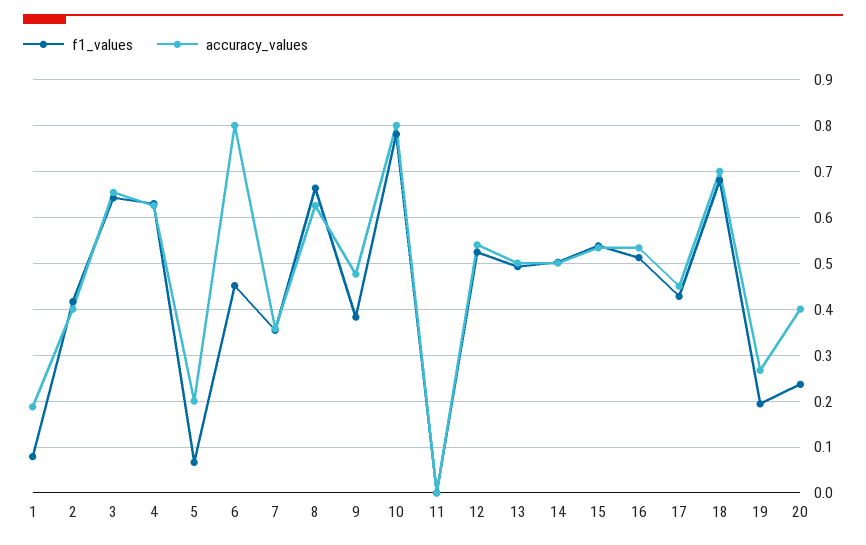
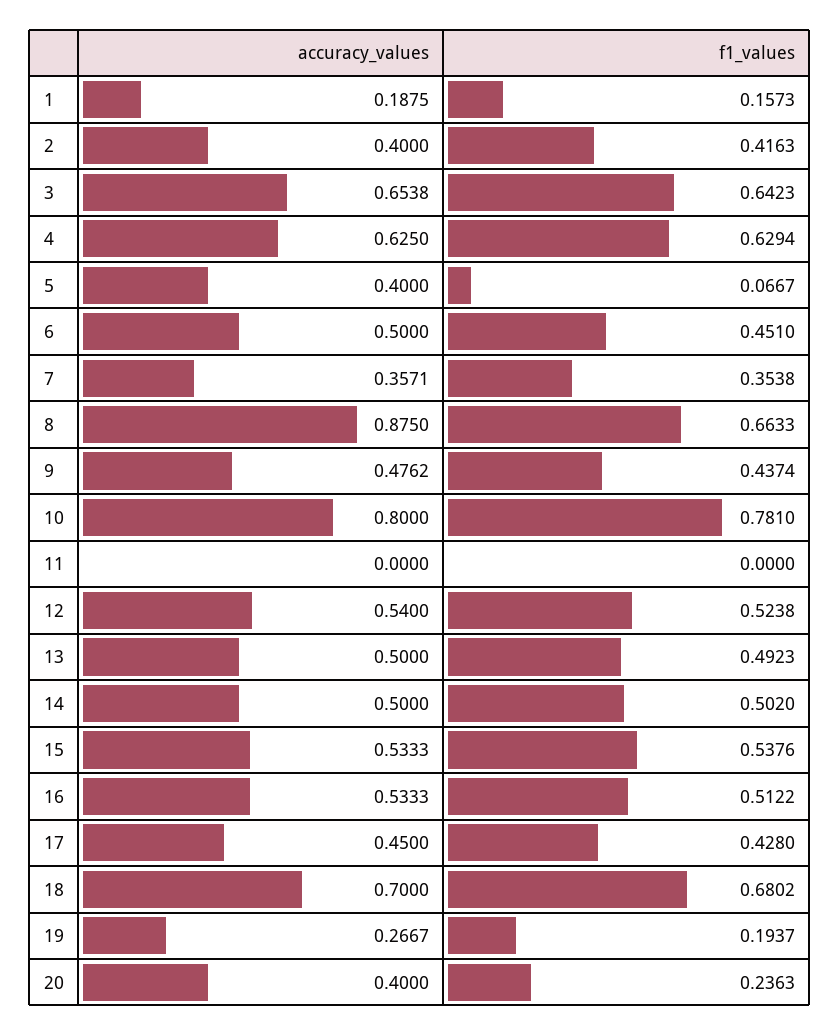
f1_values, 1: 0.08 -> 0.1573
accuracy_values, 5: 0.2 -> 0.4
accuracy_values, 6: 0.8 -> 0.5
accuracy_values, 8: 0.62 -> 0.875
f1_values, 9: 0.38 -> 0.4374

